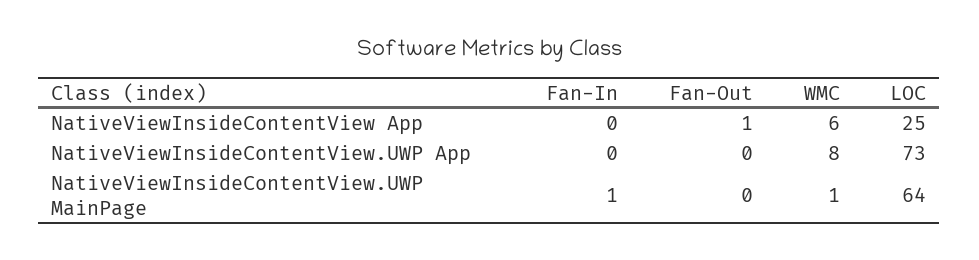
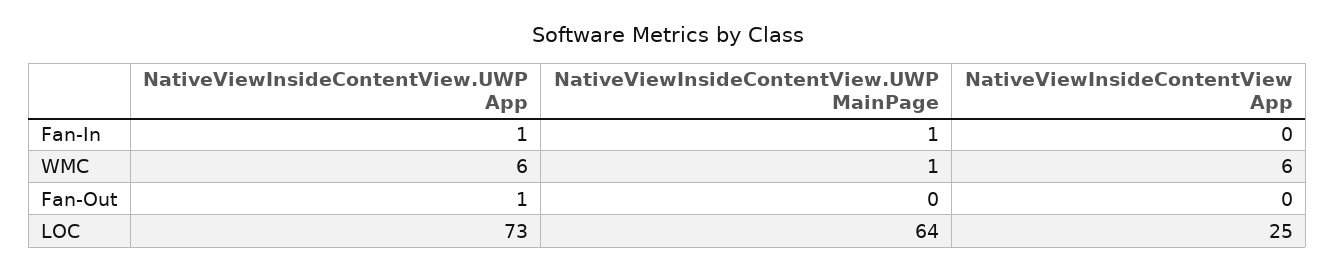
Fan-Out, NativeViewInsideContentView App: 1 -> 0
Fan-In, NativeViewInsideContentView.UWP App: 0 -> 1
Fan-Out, NativeViewInsideContentView.UWP App: 0 -> 1
WMC, NativeViewInsideContentView.UWP App: 8 -> 6

